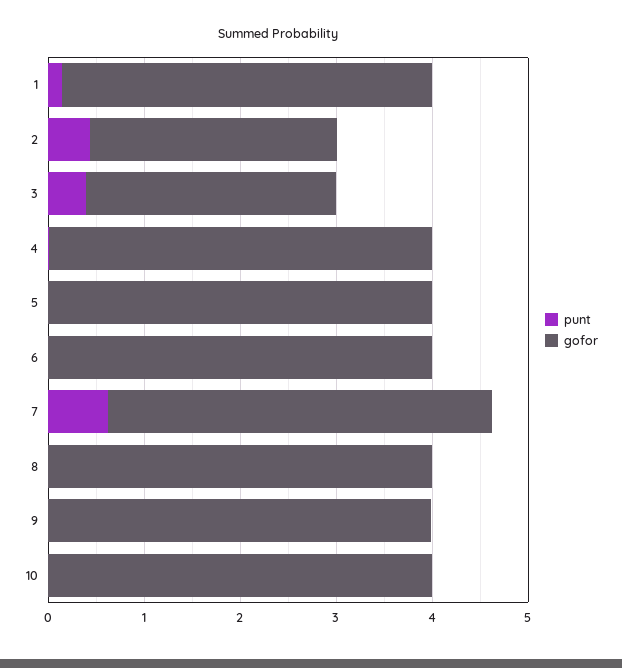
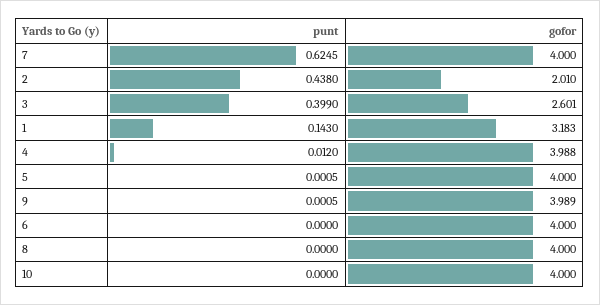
gofor, 1: 3.8 -> 3.183
gofor, 2: 2.6 -> 2.01

